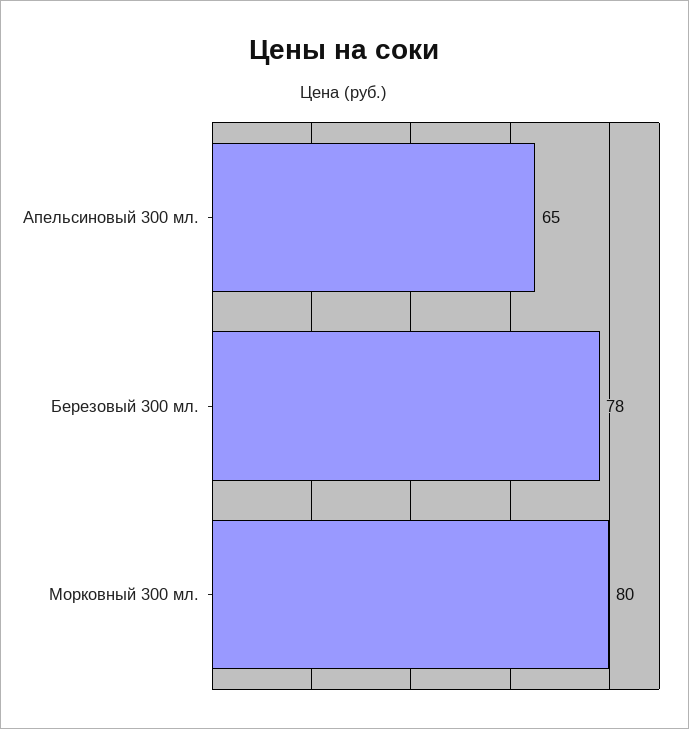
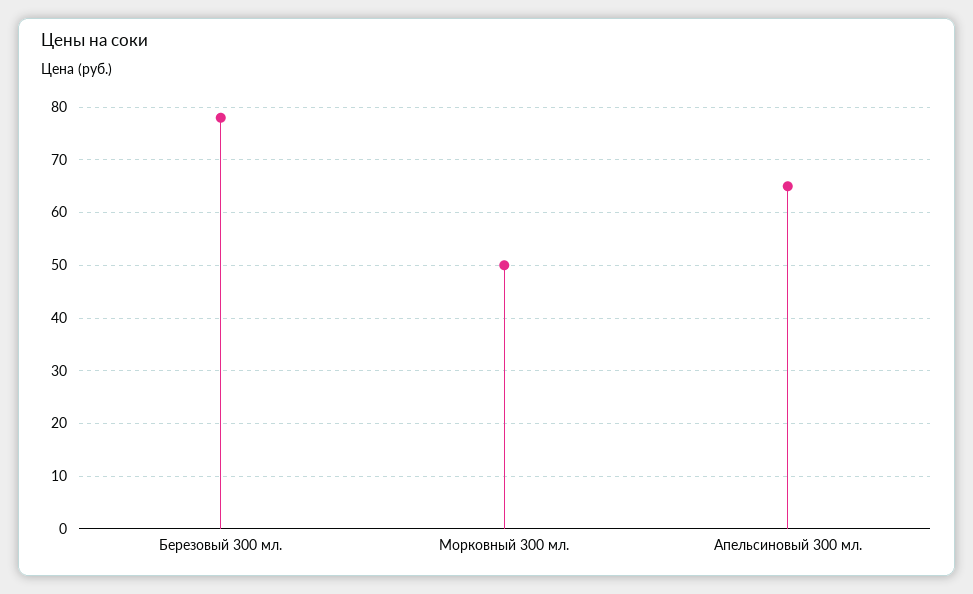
Морковный 300 мл.: 80 -> 50

